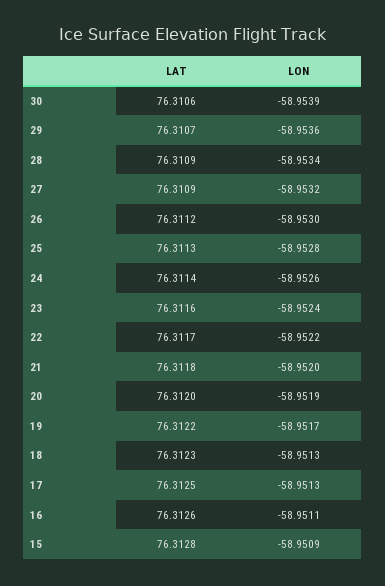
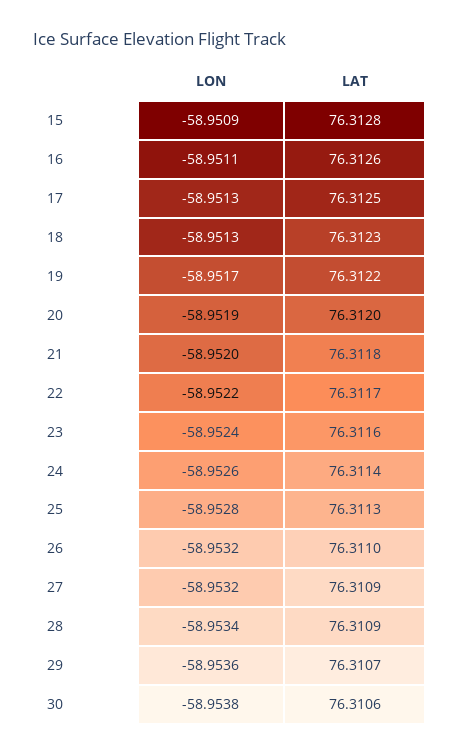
LON, 30: -58.9539 -> -58.9538
LAT, 26: 76.3112 -> 76.311
LON, 26: -58.953 -> -58.9532

